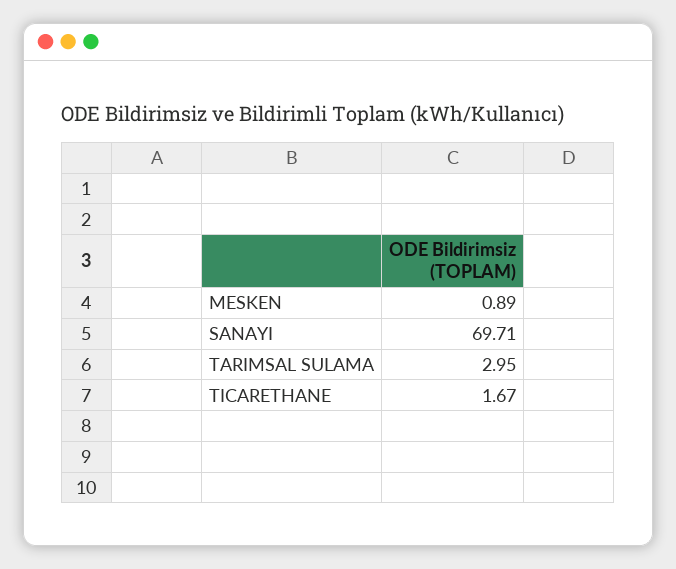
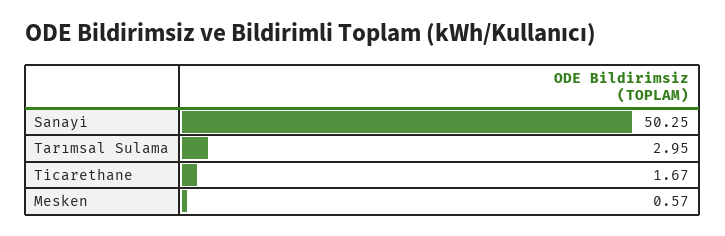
MESKEN: 0.89 -> 0.57
SANAYI: 69.71 -> 50.25

